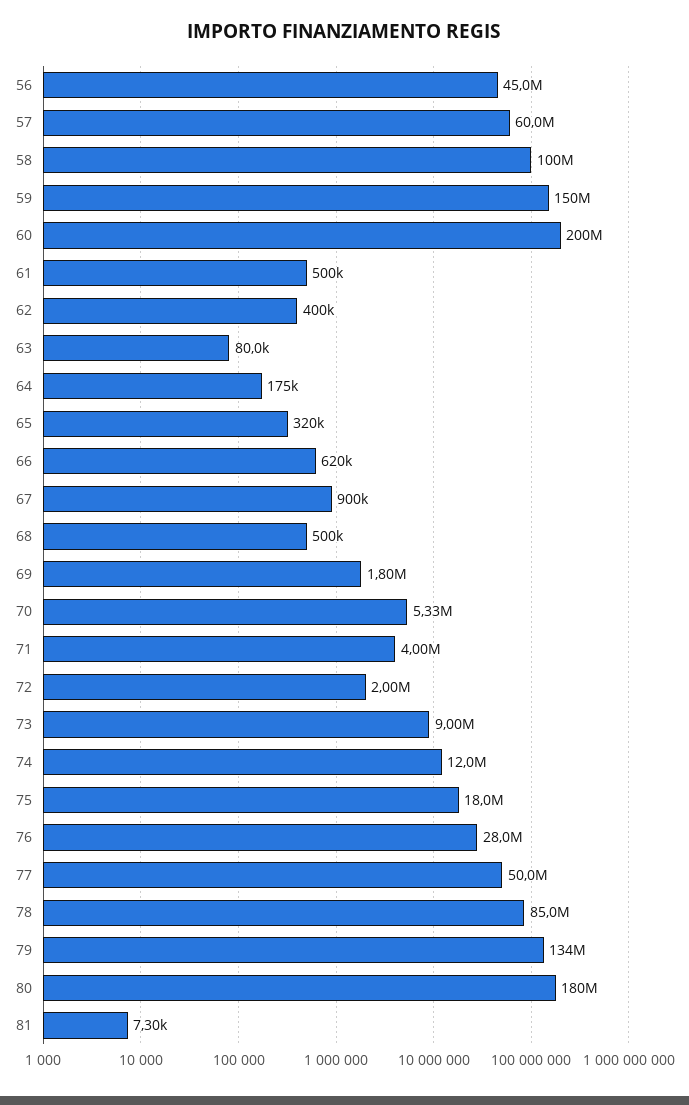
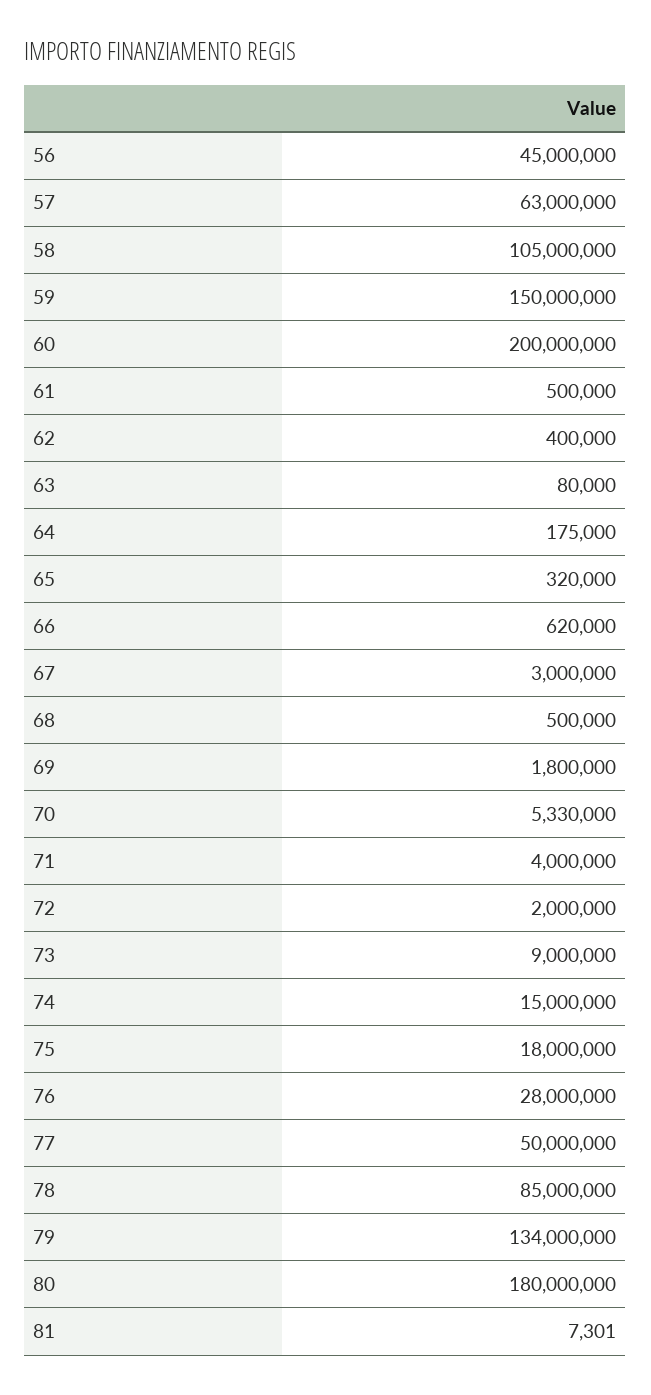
57: 60000000 -> 63000000
58: 100000000 -> 105000000
67: 900000 -> 3000000
74: 12000000 -> 15000000

